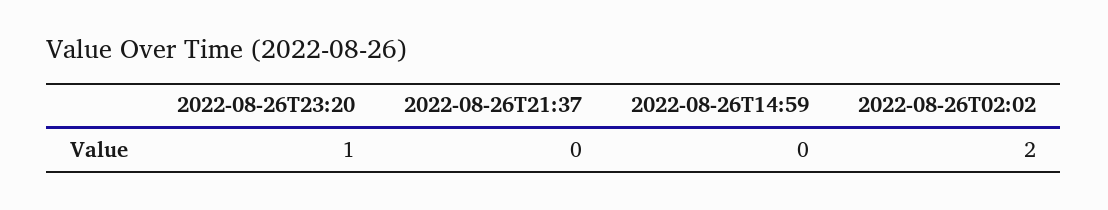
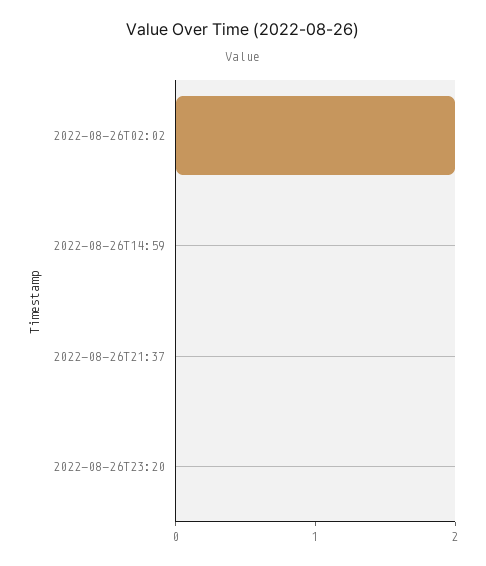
2022-08-26T23:20: 1 -> 0

